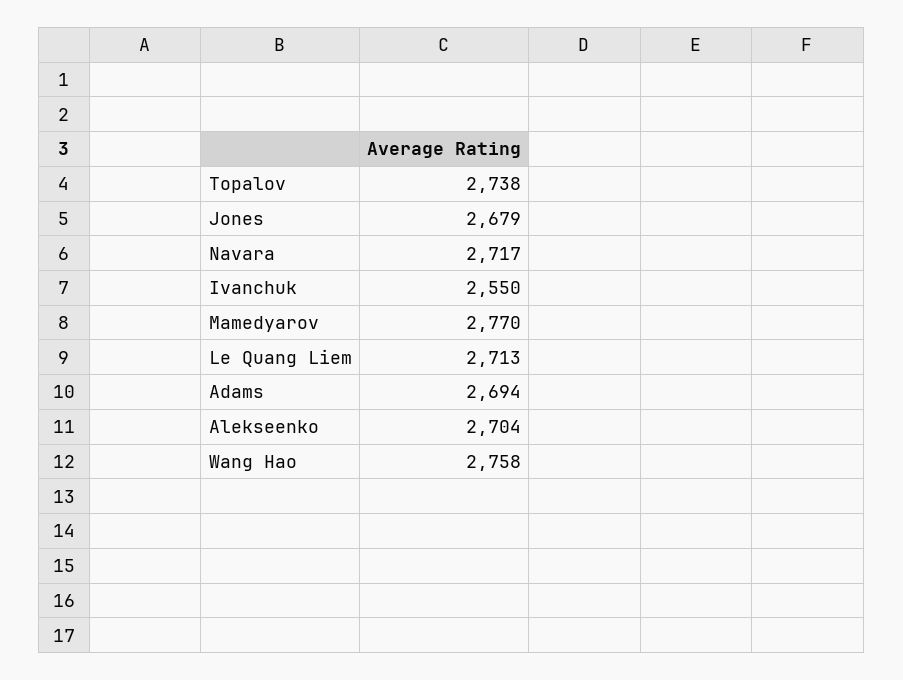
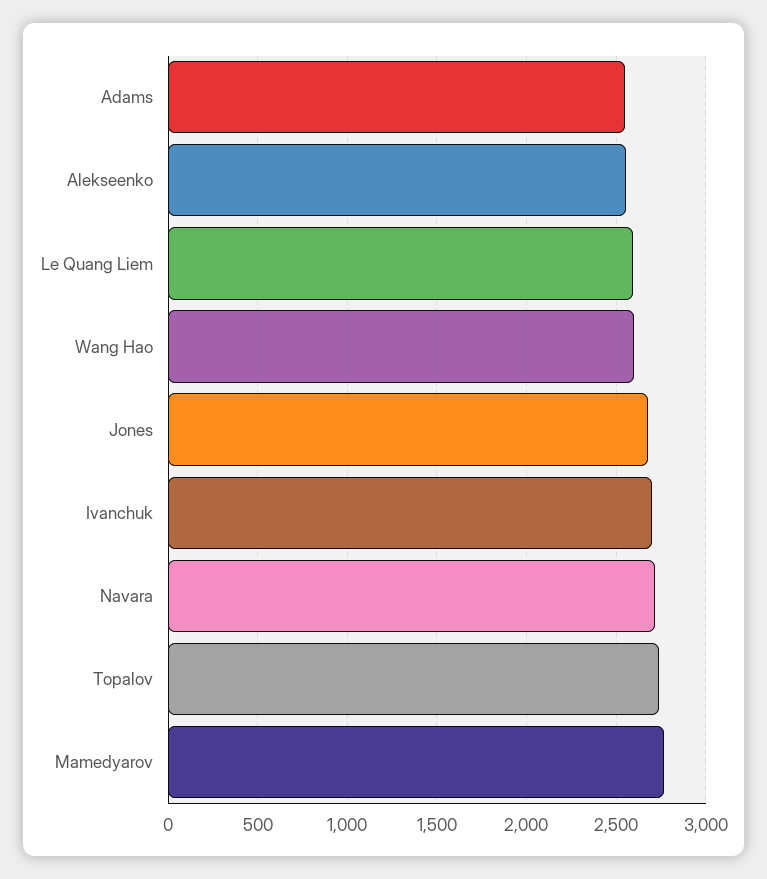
Ivanchuk: 2550 -> 2700
Le Quang Liem: 2713 -> 2600
Adams: 2694 -> 2550
Alekseenko: 2704 -> 2550
Wang Hao: 2758 -> 2600

